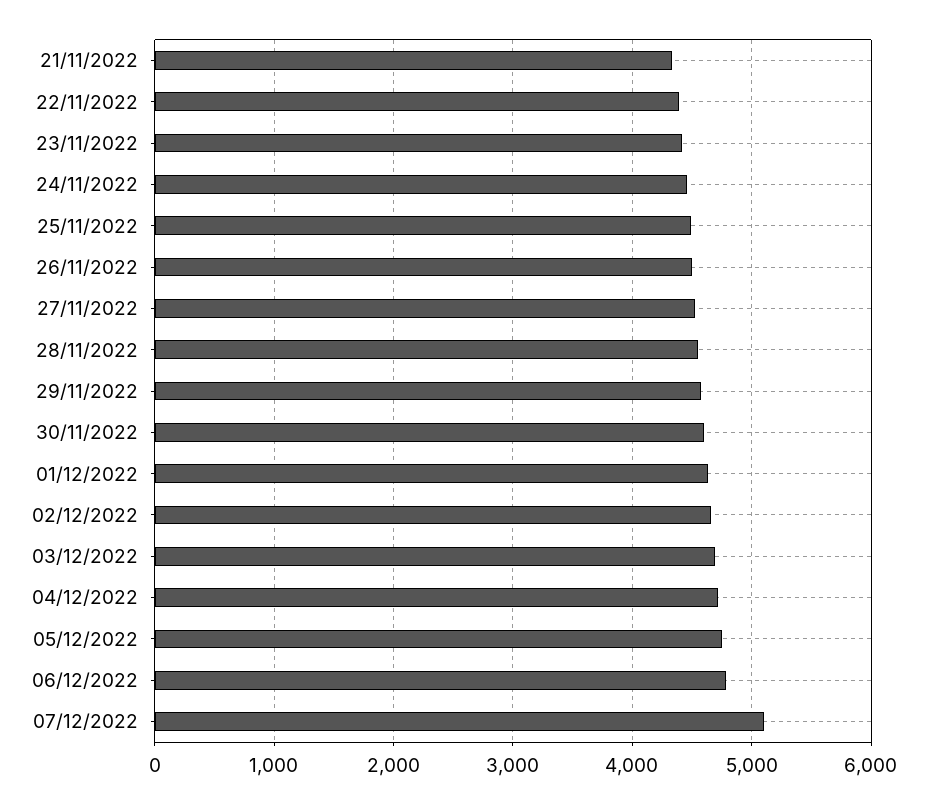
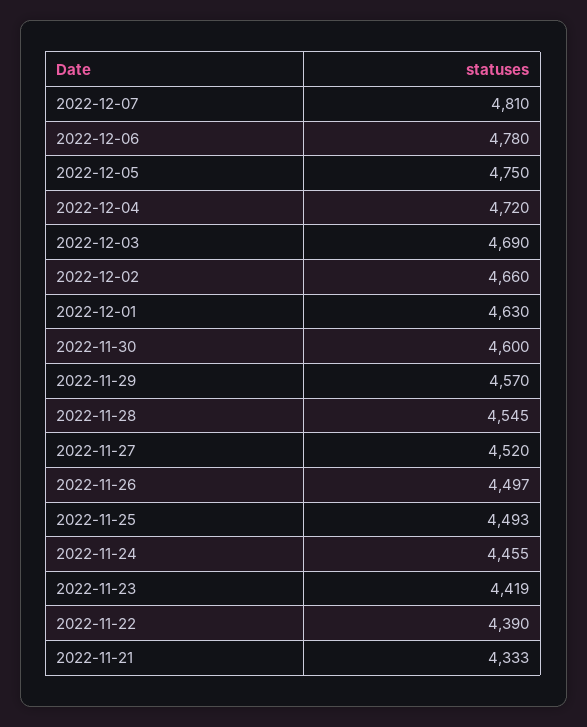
07/12/2022: 5100 -> 4810

